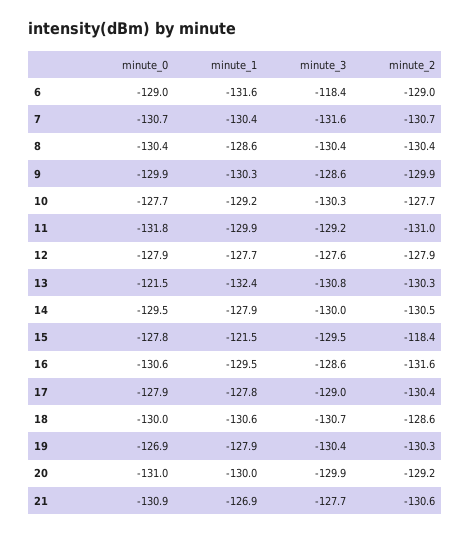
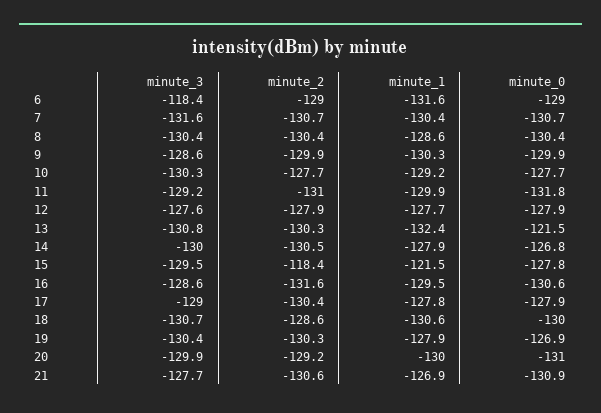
minute_0, 14: -129.5 -> -126.8

